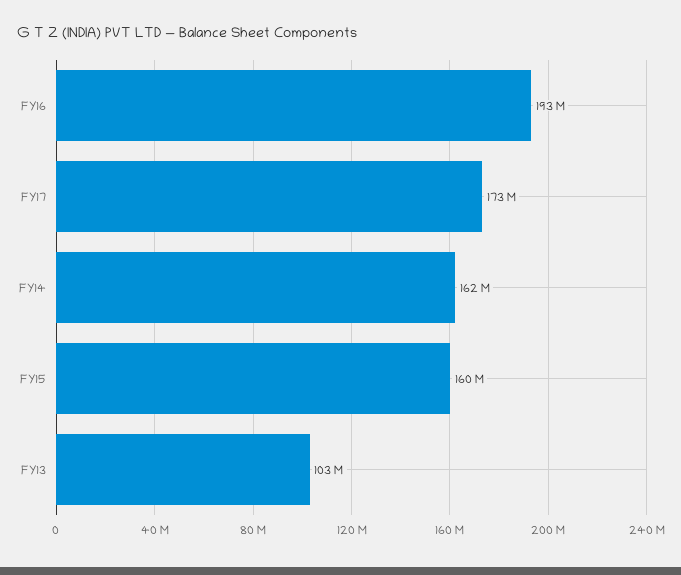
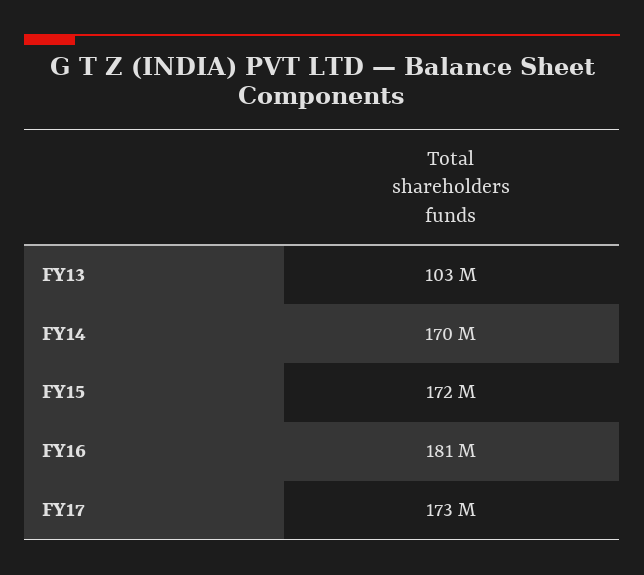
FY16: 193000000 -> 181000000
FY14: 162000000 -> 170000000
FY15: 160000000 -> 172000000

